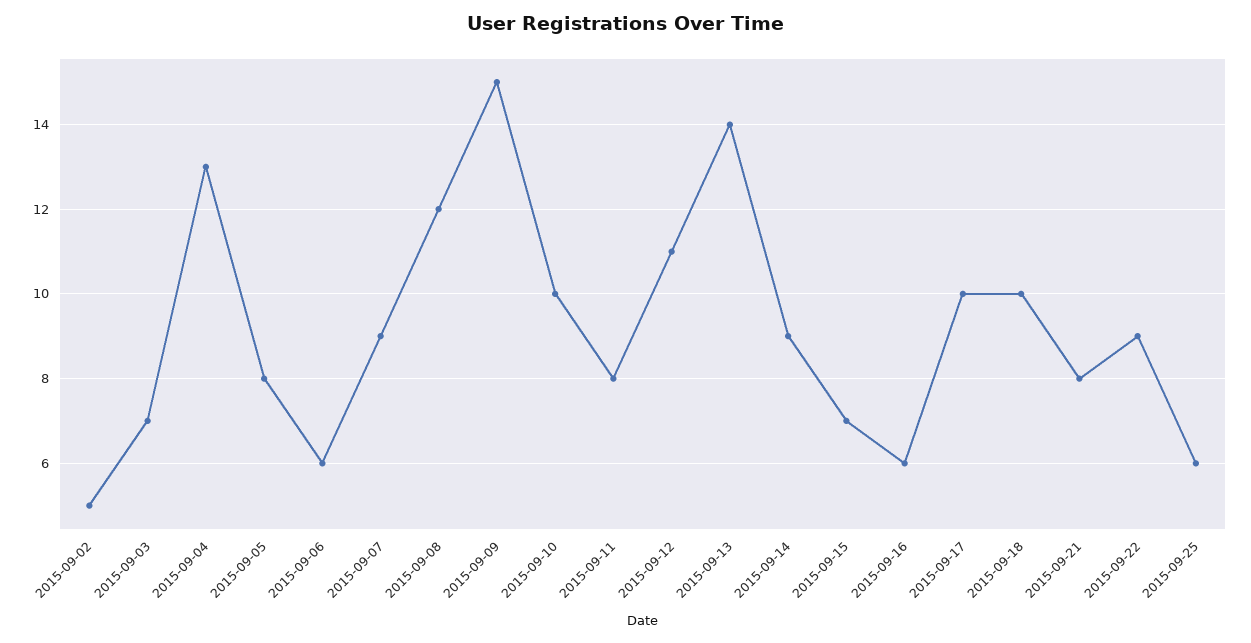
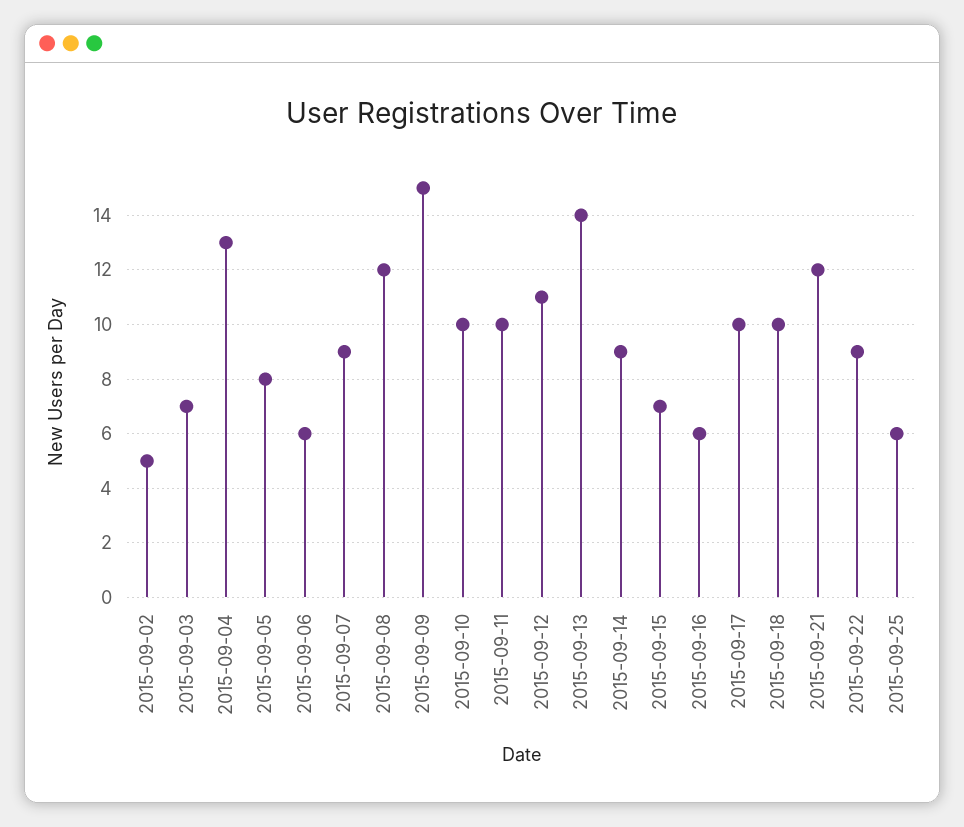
2015-09-11: 8 -> 10
2015-09-21: 8 -> 12

